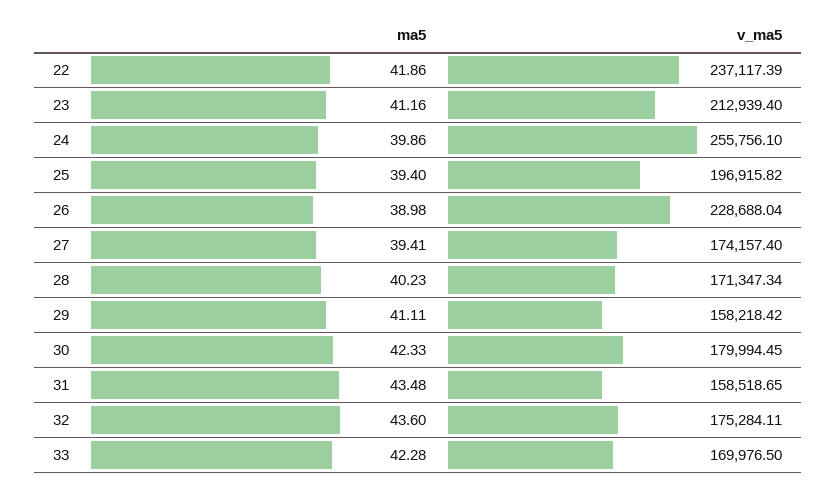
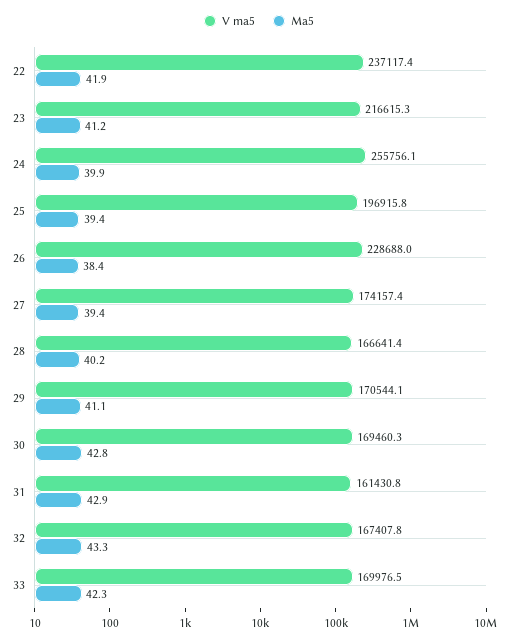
v_ma5, 23: 212939.4 -> 216615.3
ma5, 26: 38.98 -> 38.4
v_ma5, 28: 171347.34 -> 166641.4
v_ma5, 29: 158218.42 -> 170544.1
ma5, 30: 42.33 -> 42.8
v_ma5, 30: 179994.45 -> 169460.3
ma5, 31: 43.48 -> 42.9
v_ma5, 31: 158518.65 -> 161430.8
ma5, 32: 43.6 -> 43.3
v_ma5, 32: 175284.11 -> 167407.8

